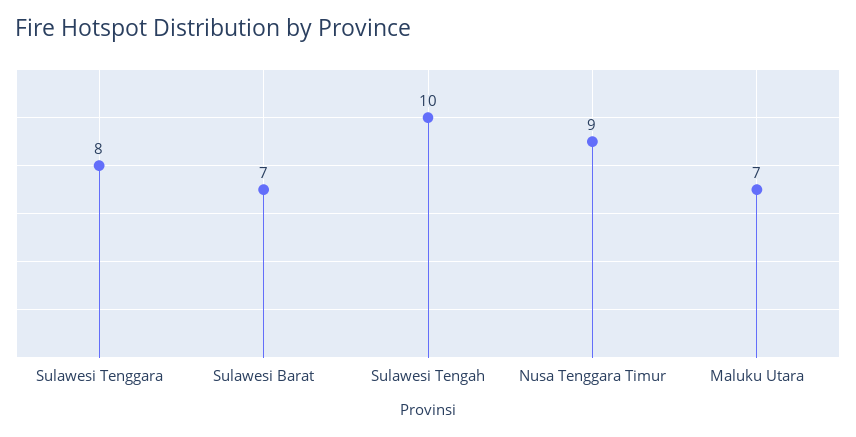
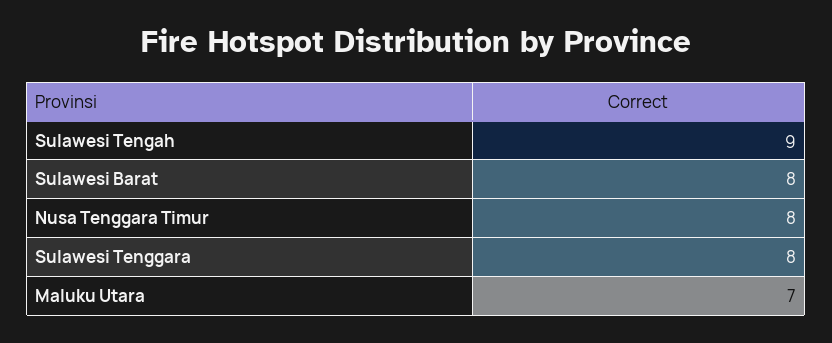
Sulawesi Barat: 7 -> 8
Sulawesi Tengah: 10 -> 9
Nusa Tenggara Timur: 9 -> 8

